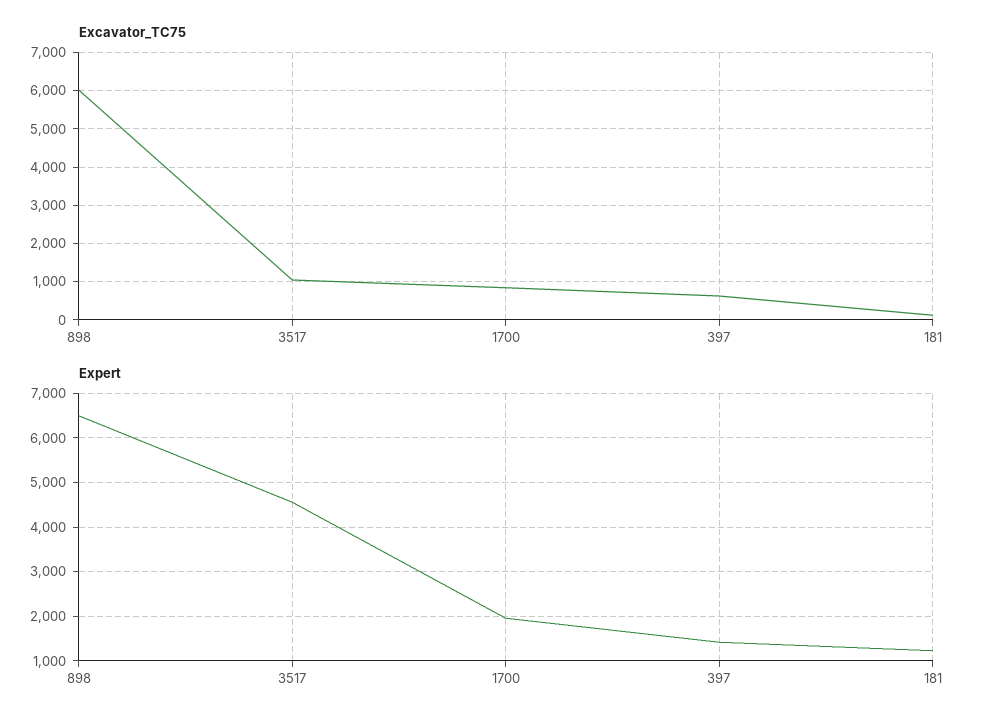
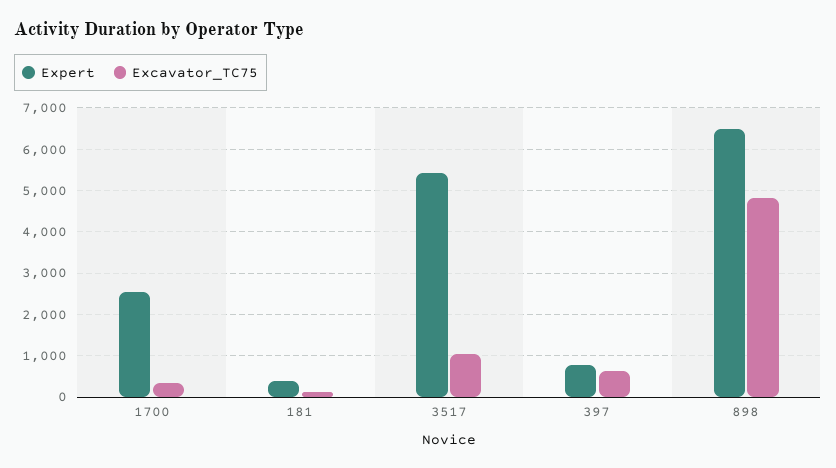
Excavator_TC75, 898: 6000 -> 4800
Excavator_TC75, 1700: 800 -> 400
Expert, 3517: 4600 -> 5400
Expert, 1700: 2000 -> 2600
Expert, 397: 1400 -> 800
Expert, 181: 1200 -> 400

